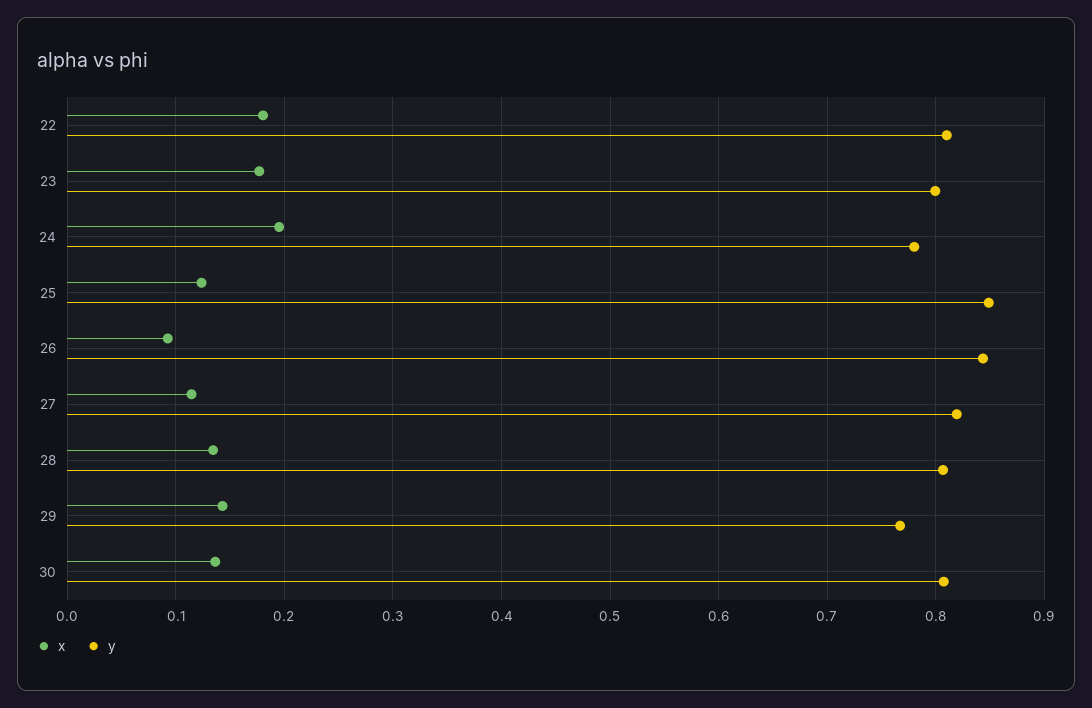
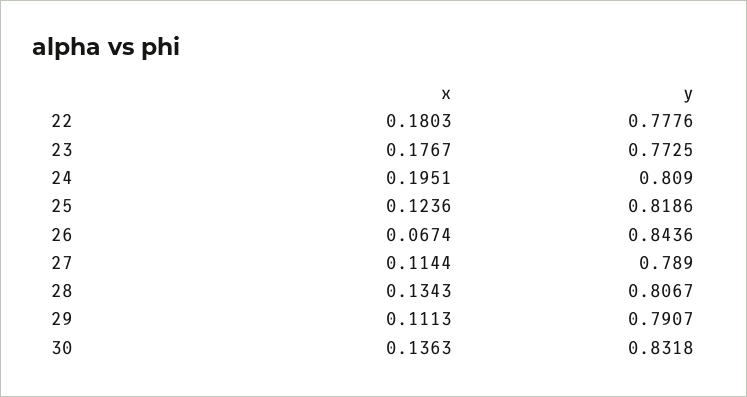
y, 22: 0.81 -> 0.7776
y, 23: 0.8 -> 0.7725
y, 24: 0.78 -> 0.809
y, 25: 0.85 -> 0.8186
x, 26: 0.09 -> 0.0674
y, 27: 0.82 -> 0.789
x, 29: 0.14 -> 0.1113
y, 29: 0.77 -> 0.7907
y, 30: 0.81 -> 0.8318

